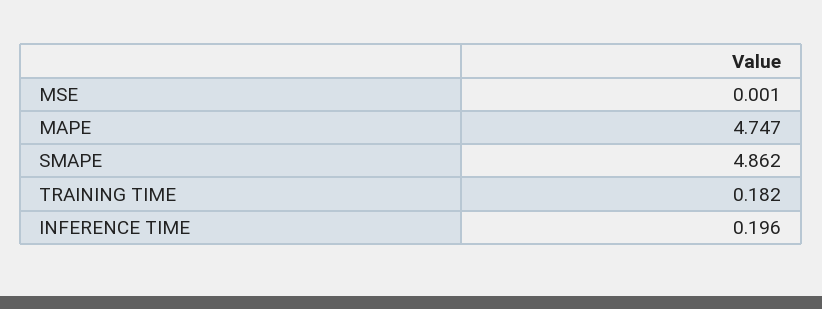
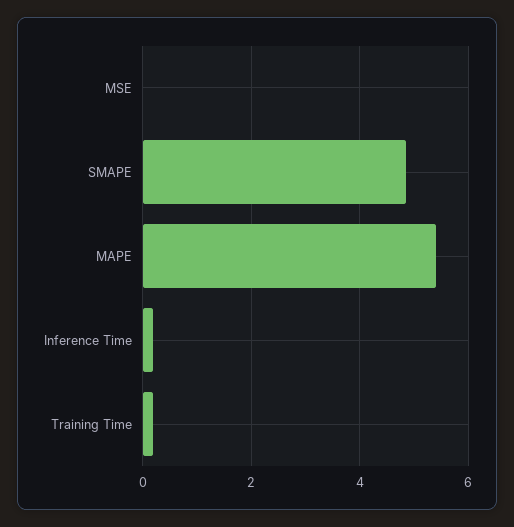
MAPE: 4.747 -> 5.4

